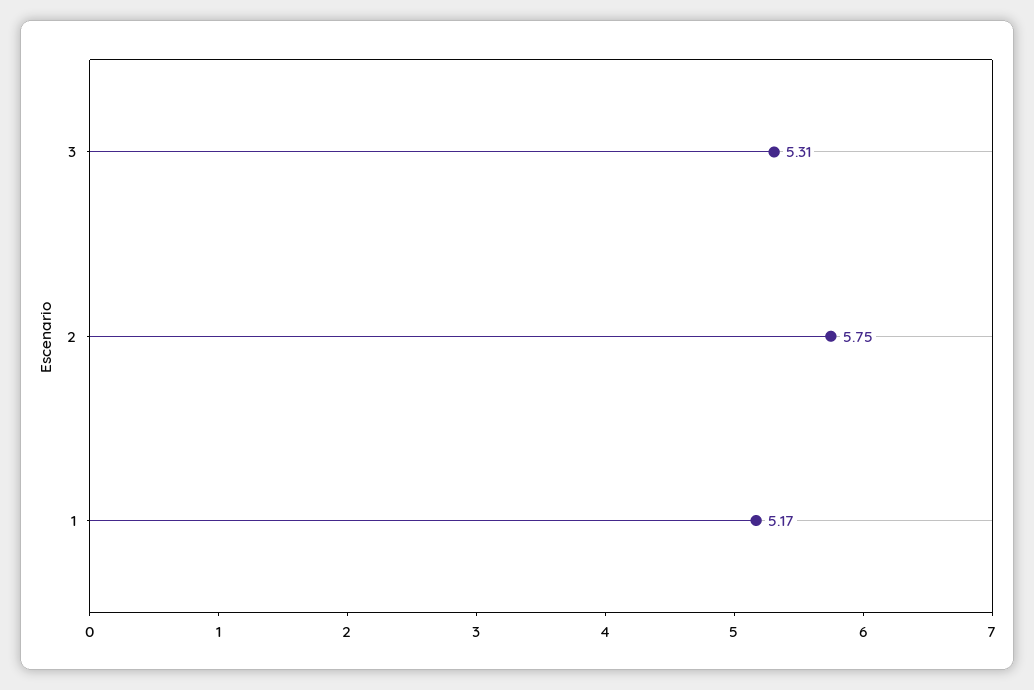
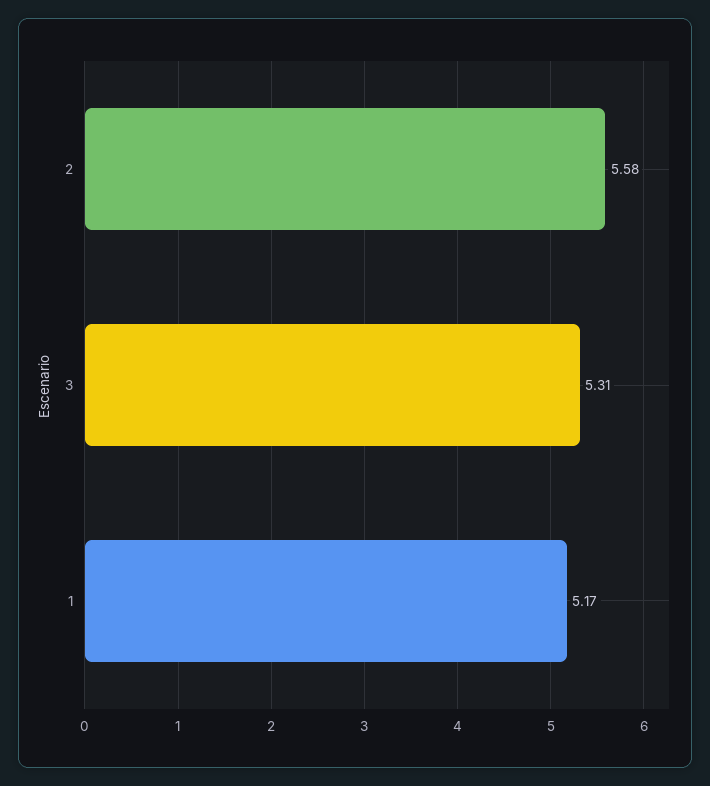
2: 5.75 -> 5.58

